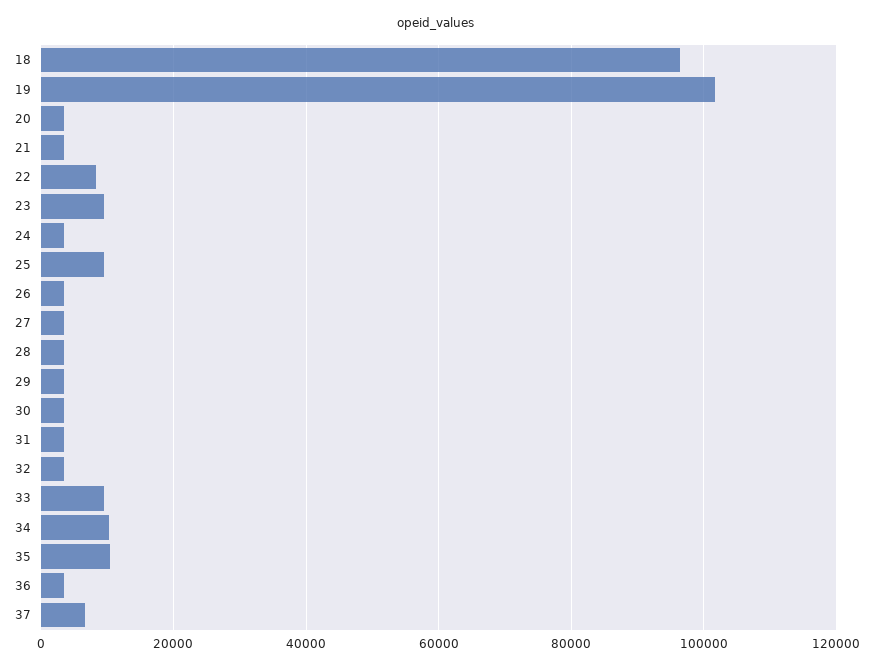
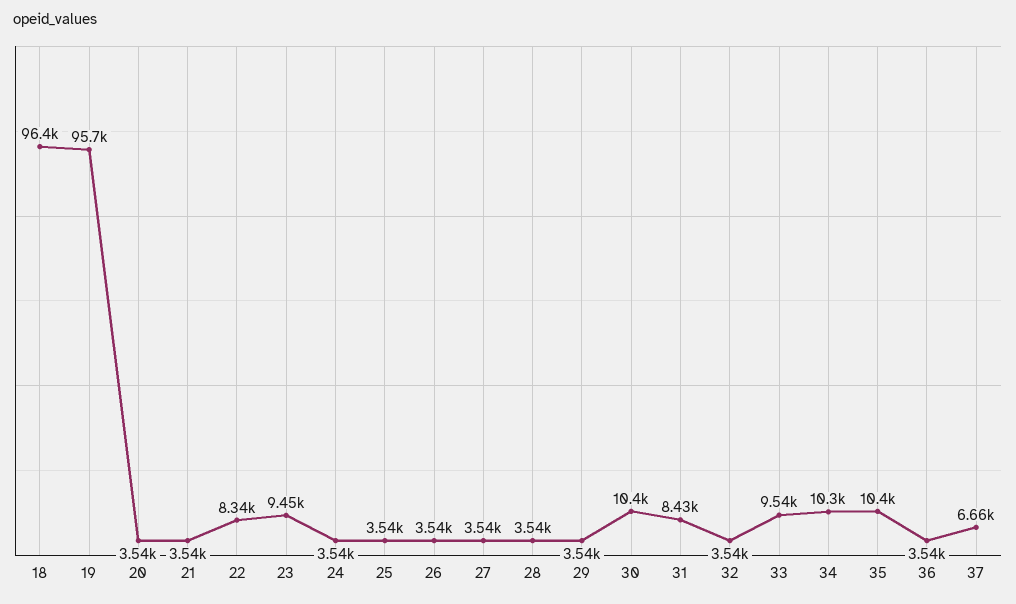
19: 102000 -> 95700
25: 10000 -> 3540
30: 4000 -> 10400
31: 4000 -> 8430

